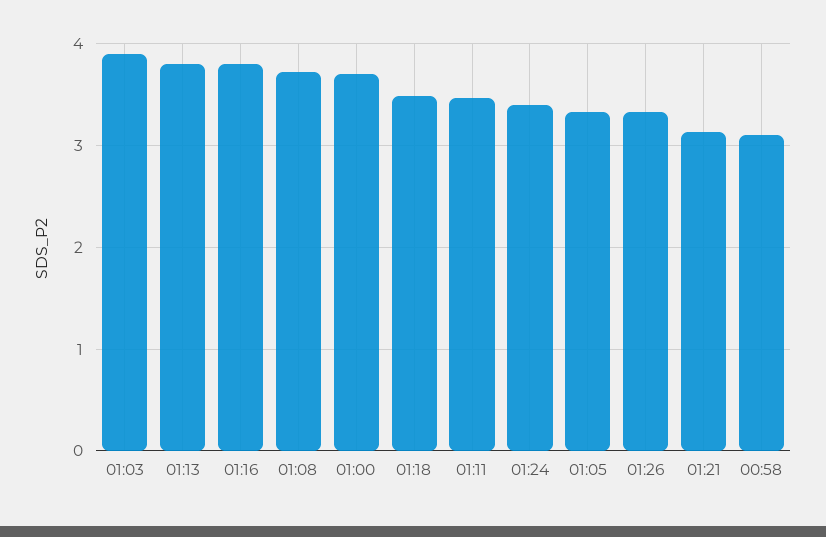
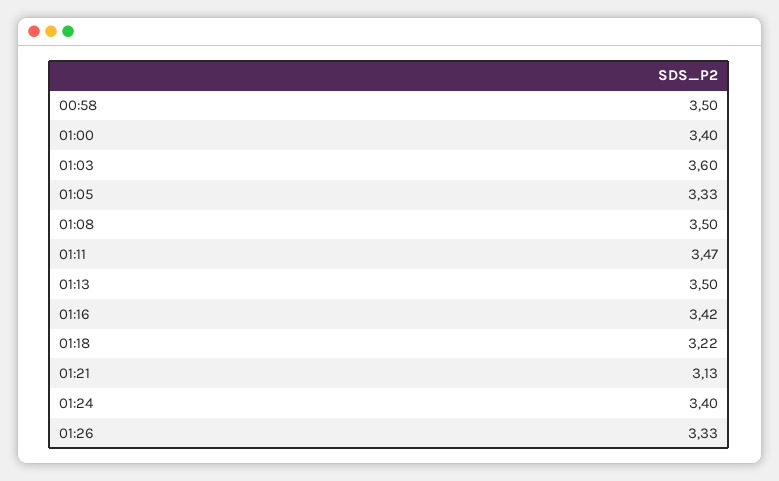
01:03: 3.9 -> 3.6
01:13: 3.8 -> 3.5
01:16: 3.8 -> 3.42
01:08: 3.7 -> 3.5
01:00: 3.7 -> 3.4
01:18: 3.5 -> 3.22
00:58: 3.1 -> 3.5

